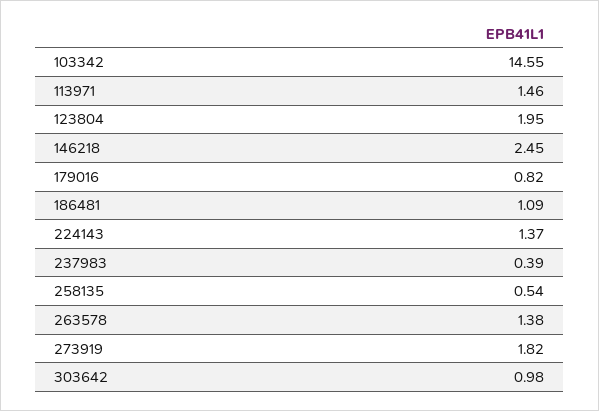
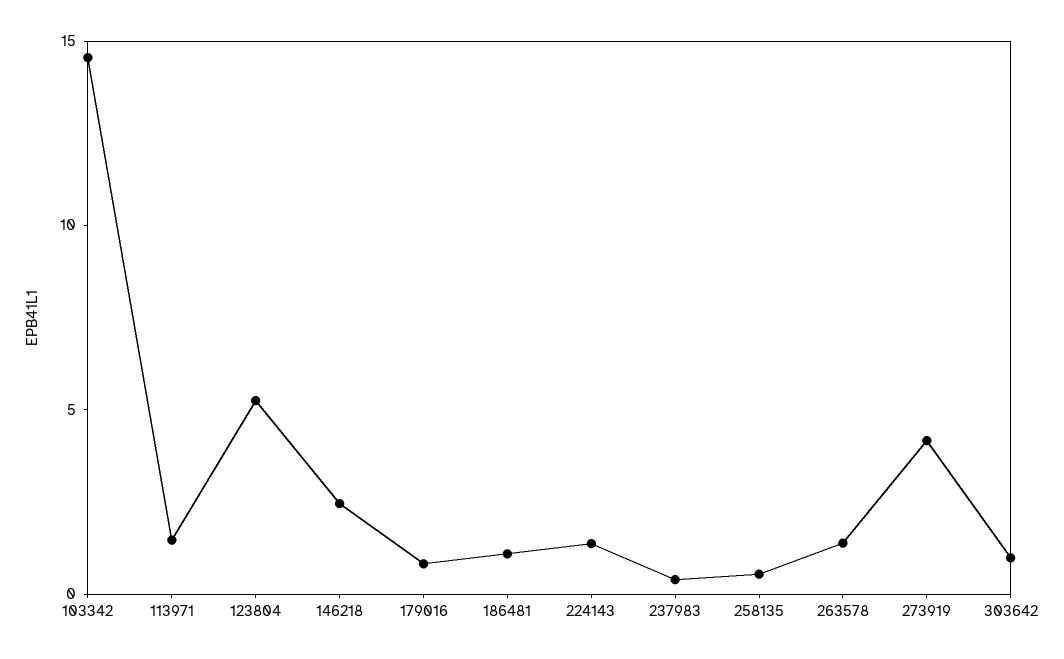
123804: 1.95 -> 5
273919: 1.82 -> 4

